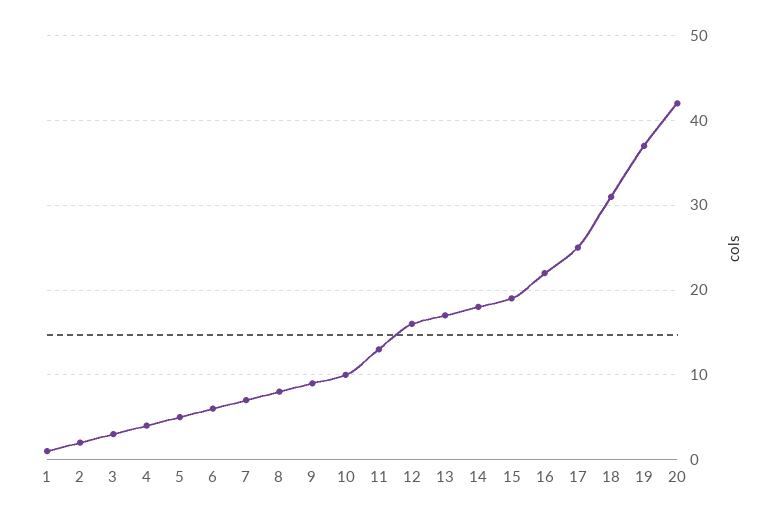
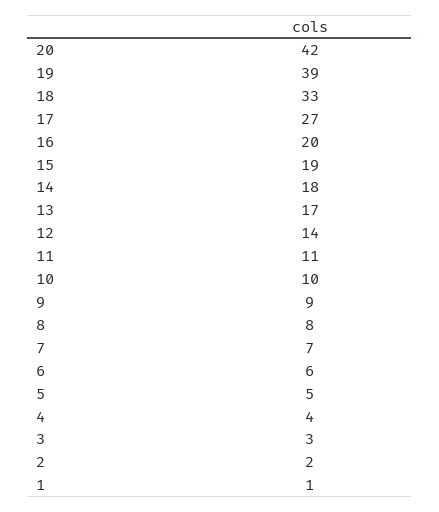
11: 13 -> 11
12: 16 -> 14
16: 22 -> 20
17: 25 -> 27
18: 31 -> 33
19: 37 -> 39

